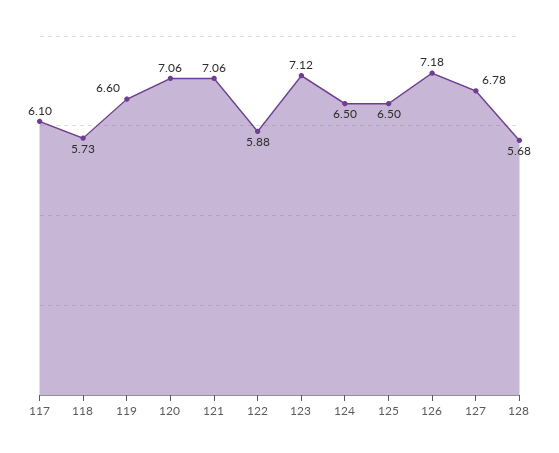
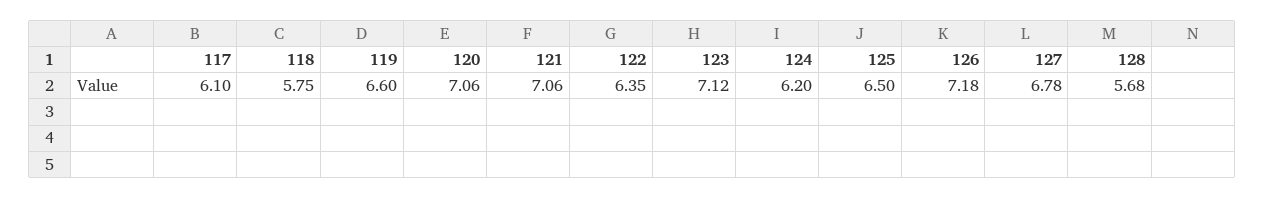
118: 5.73 -> 5.75
122: 5.88 -> 6.35
124: 6.5 -> 6.2

